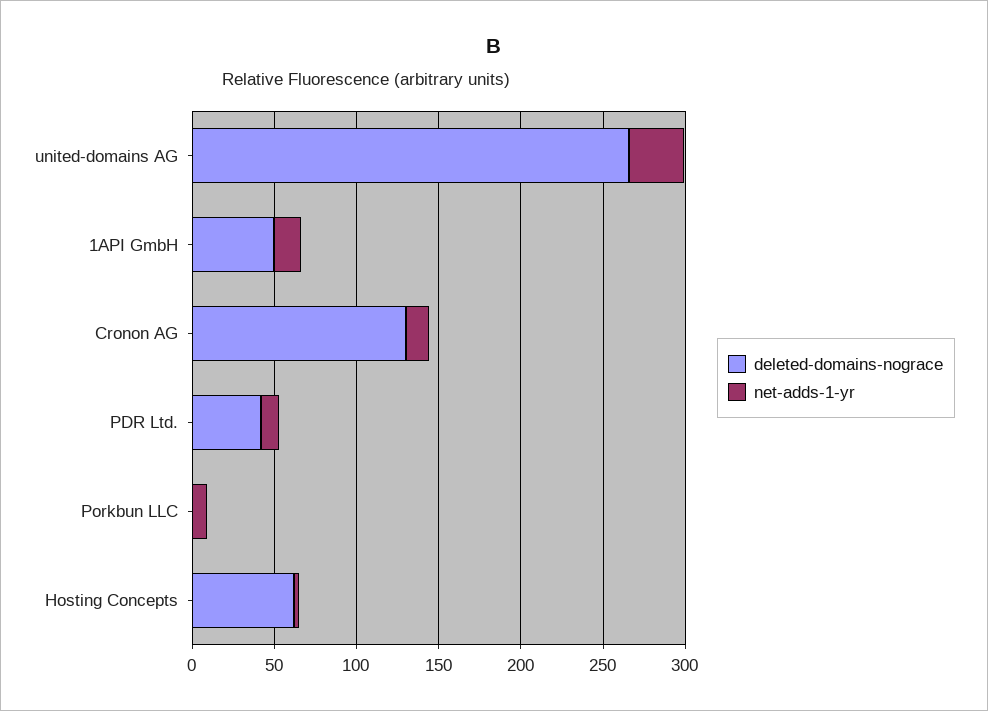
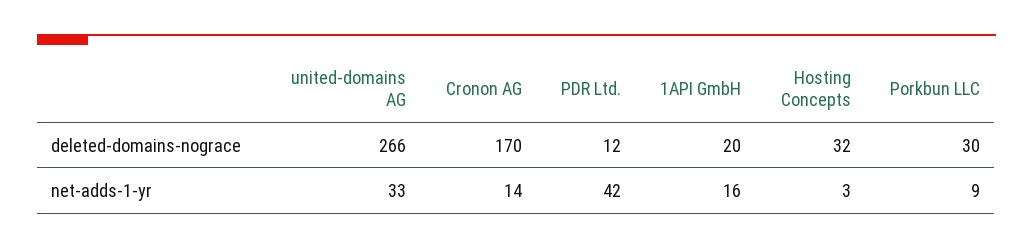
deleted-domains-nograce, 1API GmbH: 50 -> 20
deleted-domains-nograce, Cronon AG: 130 -> 170
deleted-domains-nograce, PDR Ltd.: 40 -> 12
net-adds-1-yr, PDR Ltd.: 10 -> 42
deleted-domains-nograce, Porkbun LLC: 0 -> 30
deleted-domains-nograce, Hosting Concepts: 60 -> 32

